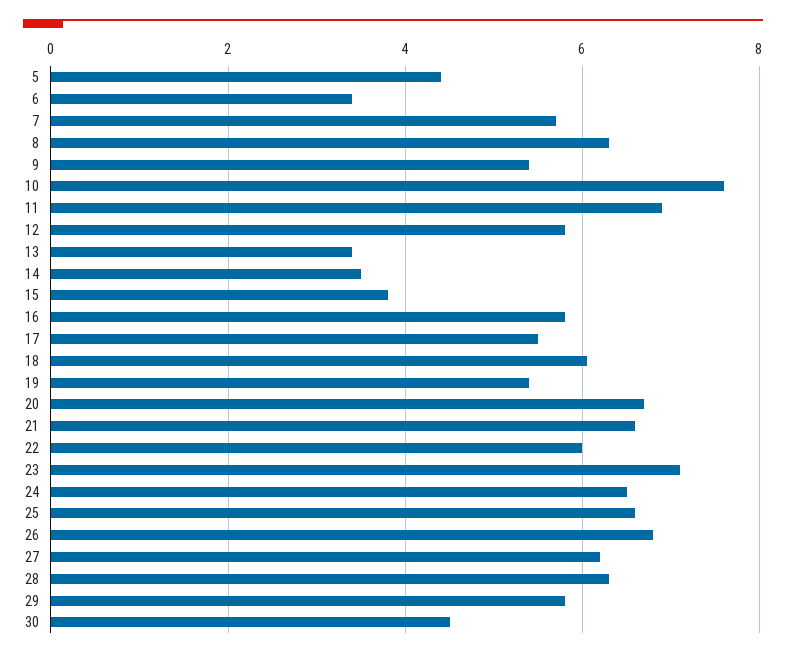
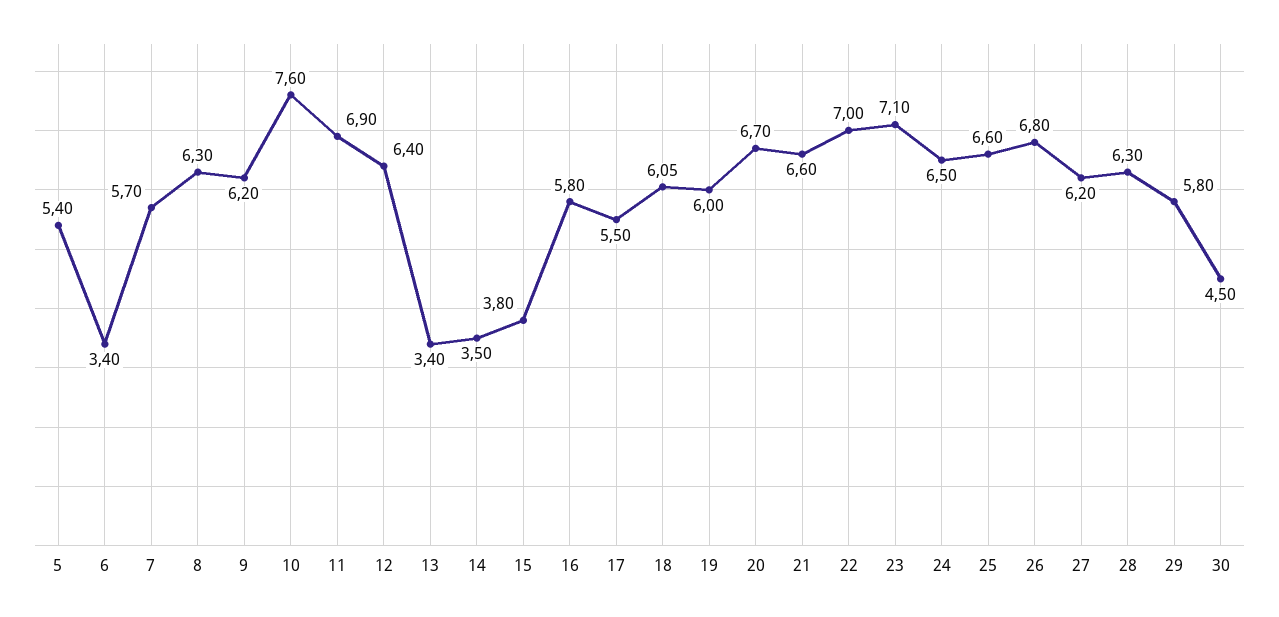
5: 4.4 -> 5.4
9: 5.4 -> 6.2
12: 5.8 -> 6.4
19: 5.4 -> 6
22: 6 -> 7

